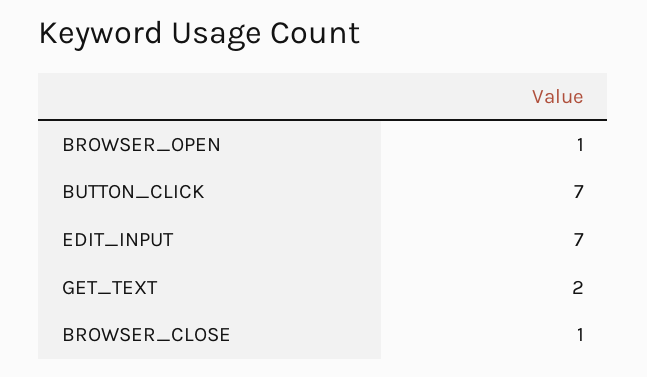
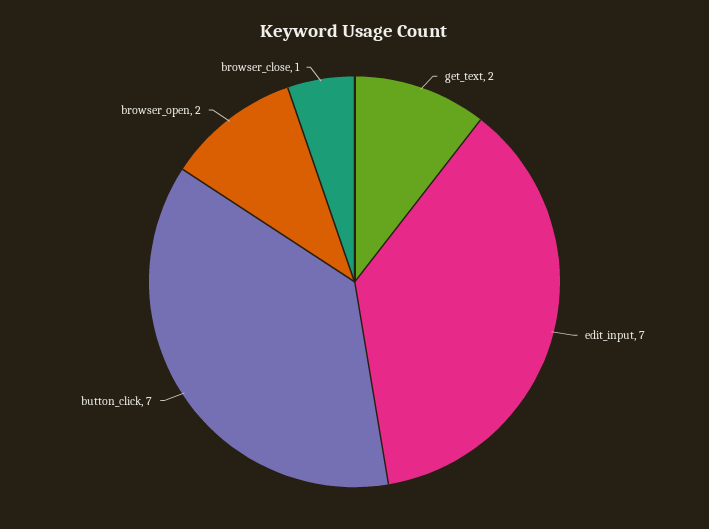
BROWSER_OPEN: 1 -> 2

